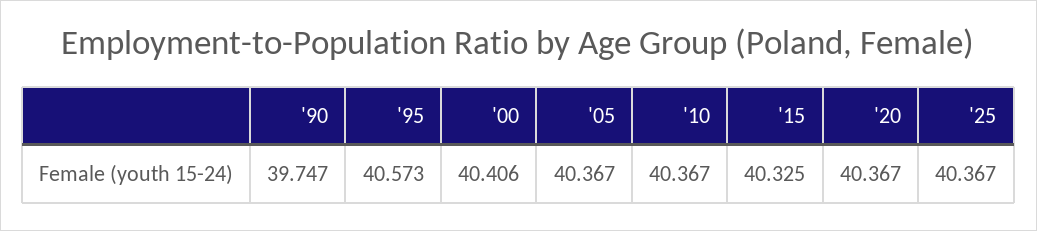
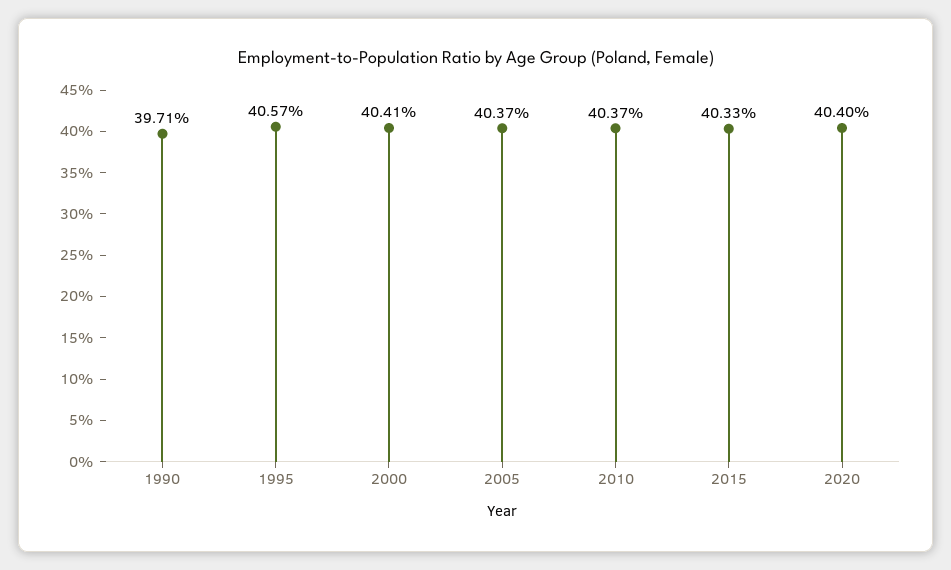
'90: 39.747 -> 39.71
'20: 40.367 -> 40.4
'25: 40.367 -> none

